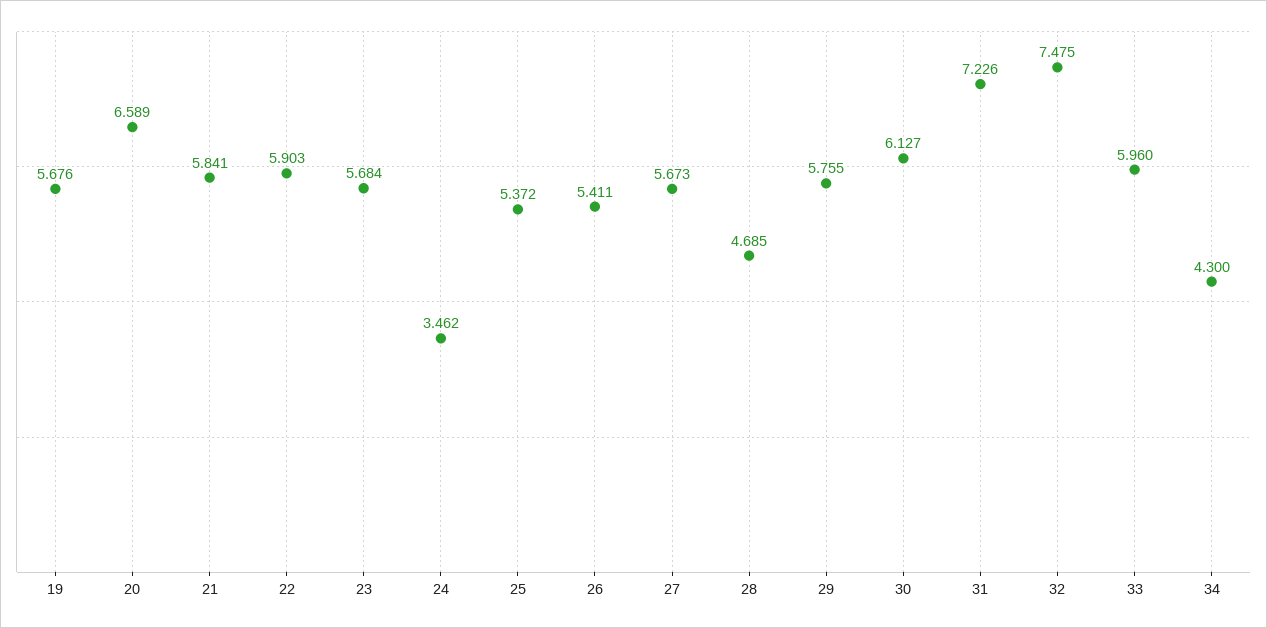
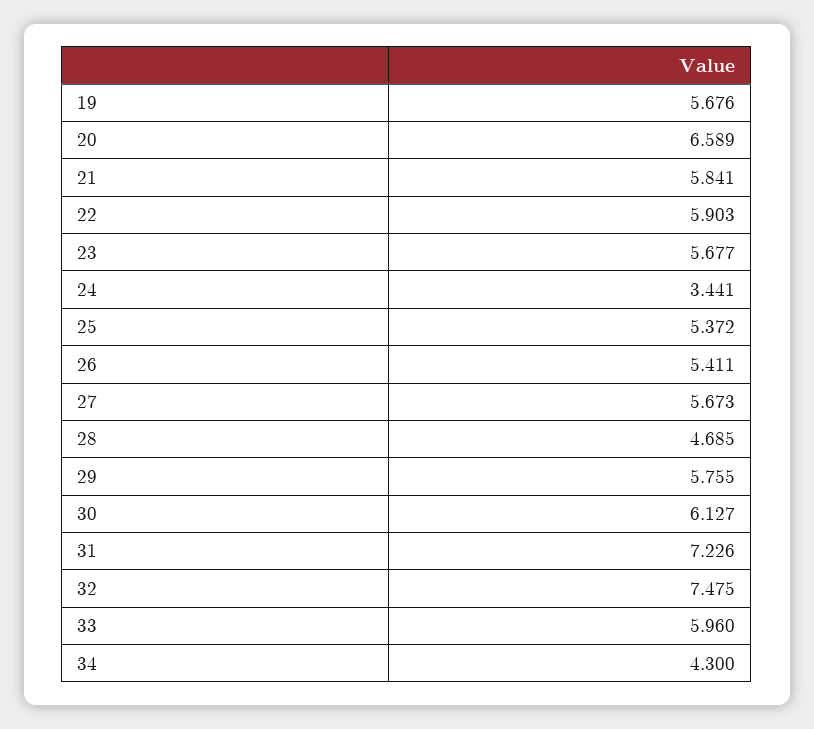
23: 5.684 -> 5.677
24: 3.462 -> 3.441

